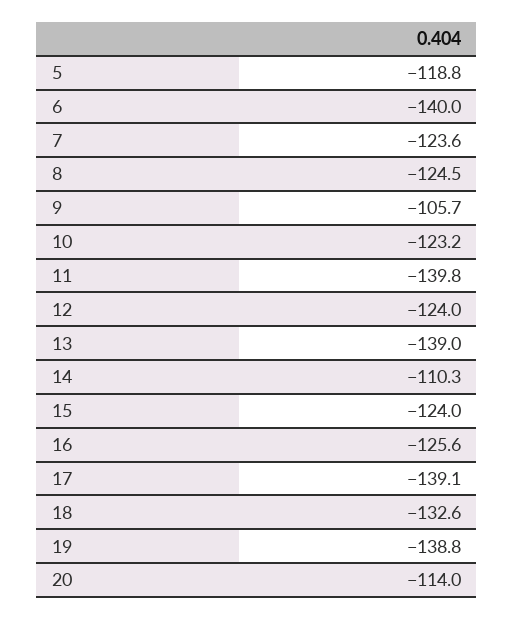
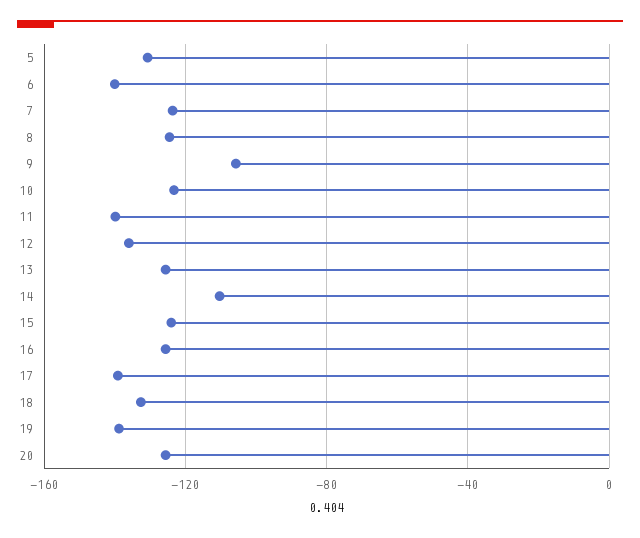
5: -118.8 -> -130
12: -124 -> -135
13: -139 -> -125
20: -114 -> -125

